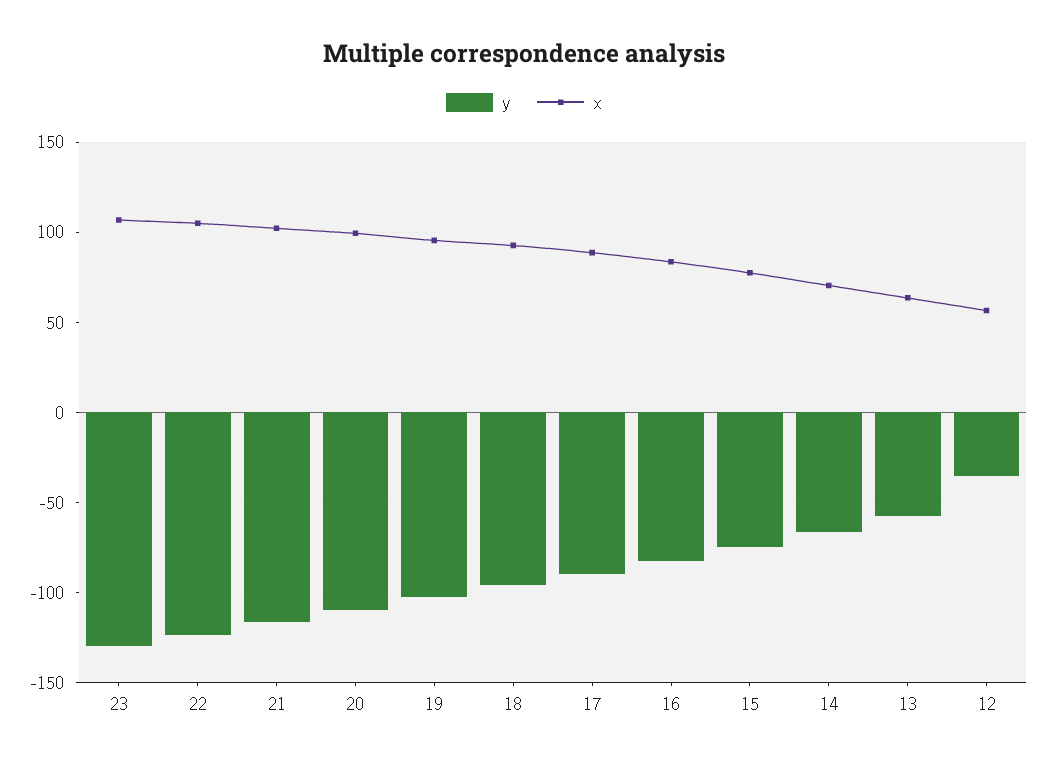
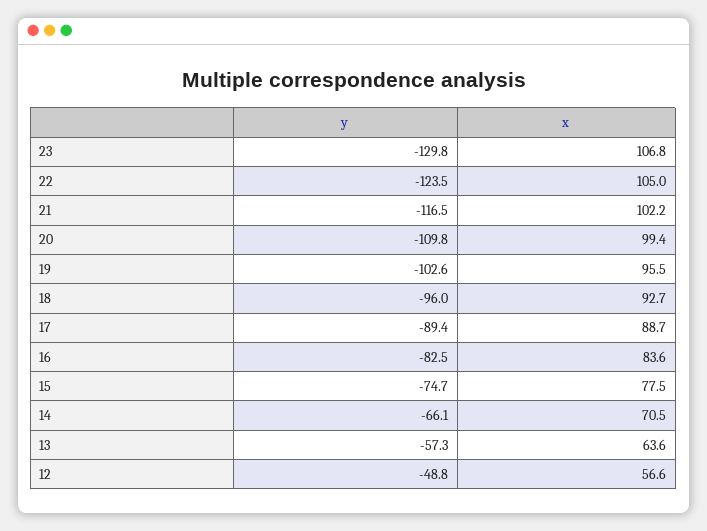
y, 12: -35 -> -48.8

